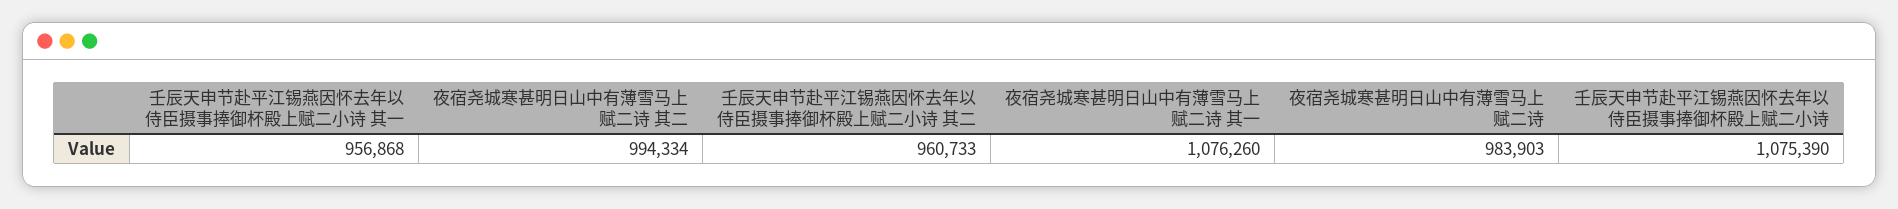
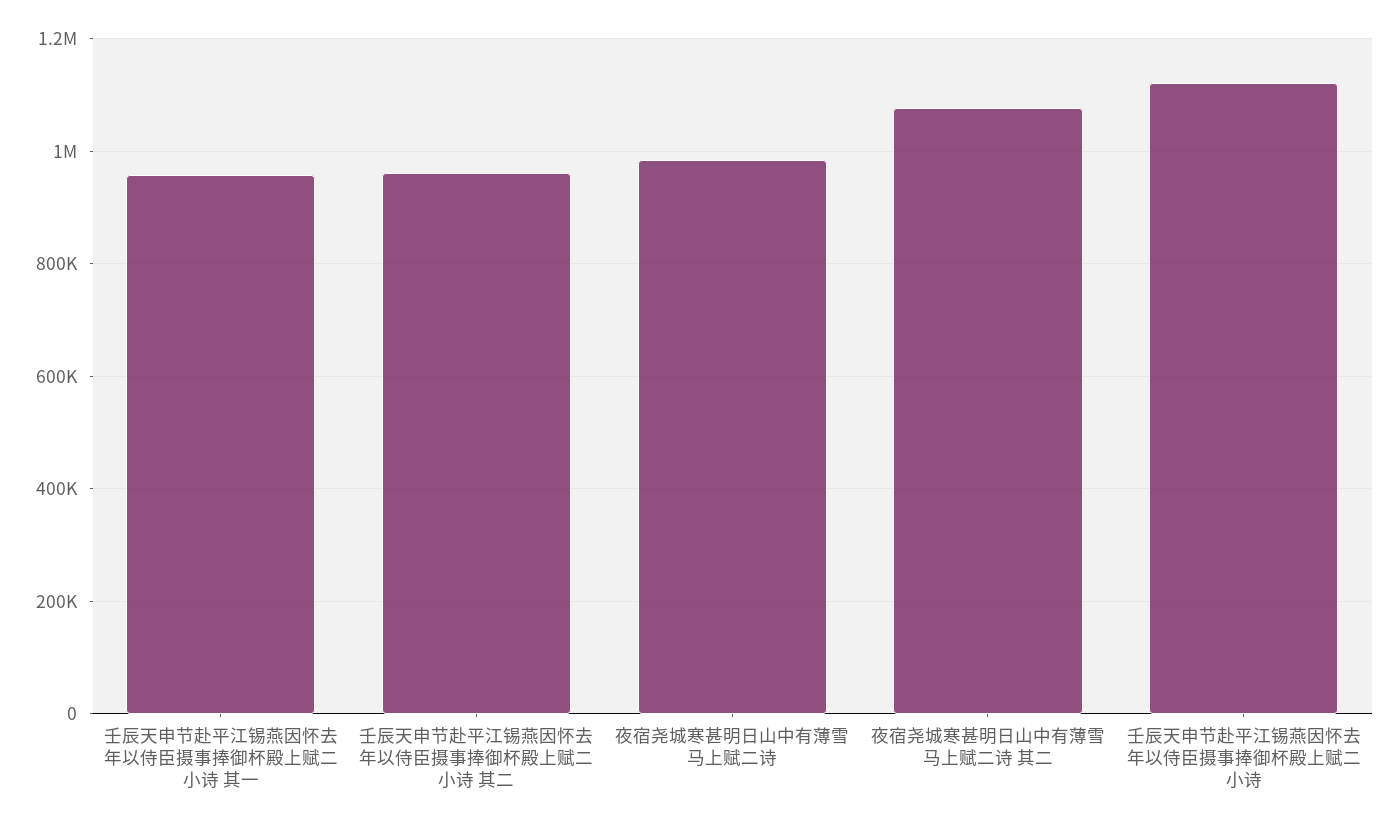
夜宿尧城寒甚明日山中有薄雪马上赋二诗 其二: 994334 -> 1080000
夜宿尧城寒甚明日山中有薄雪马上赋二诗 其一: 1076260 -> none
壬辰天申节赴平江锡燕因怀去年以侍臣摄事捧御杯殿上赋二小诗: 1075390 -> 1120000

